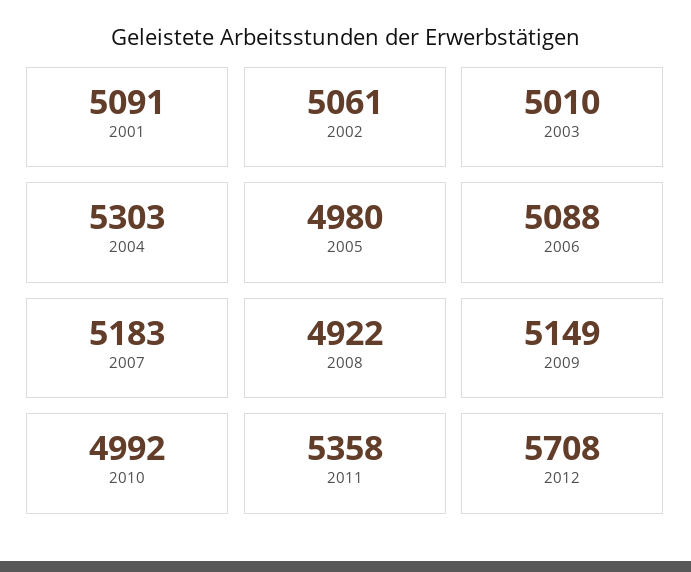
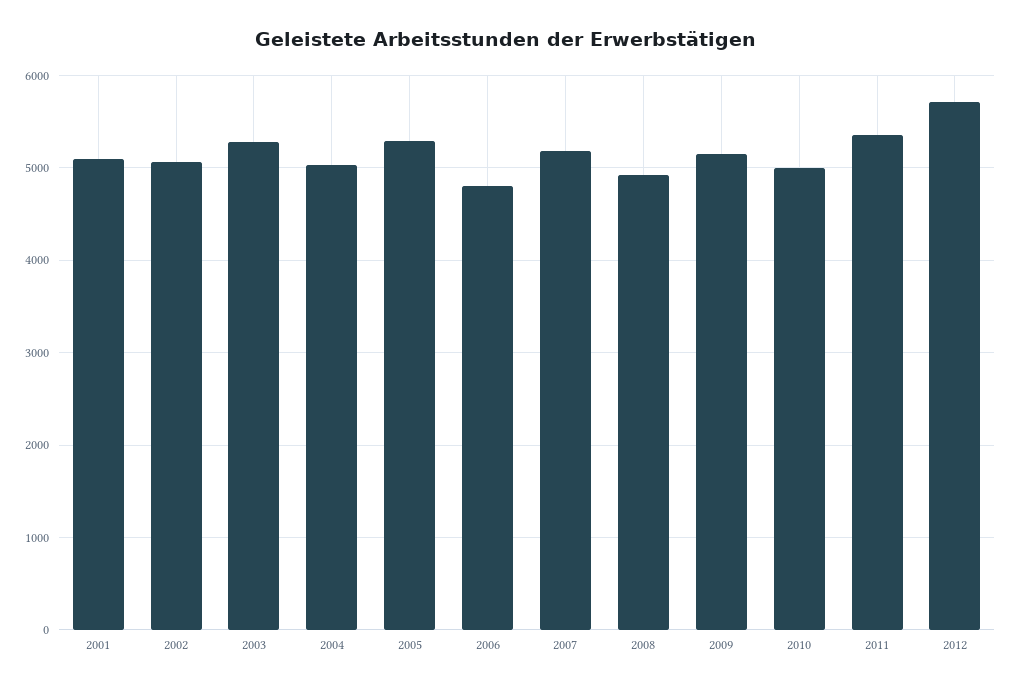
2003: 5010 -> 5300
2004: 5303 -> 5000
2005: 4980 -> 5300
2006: 5088 -> 4800

